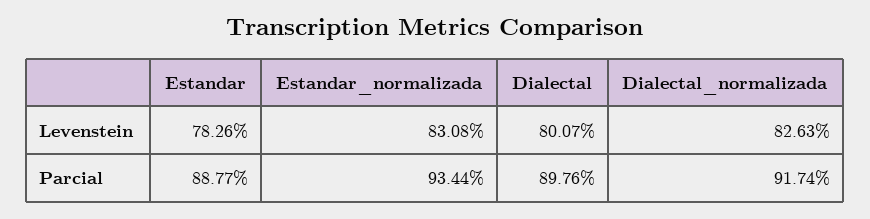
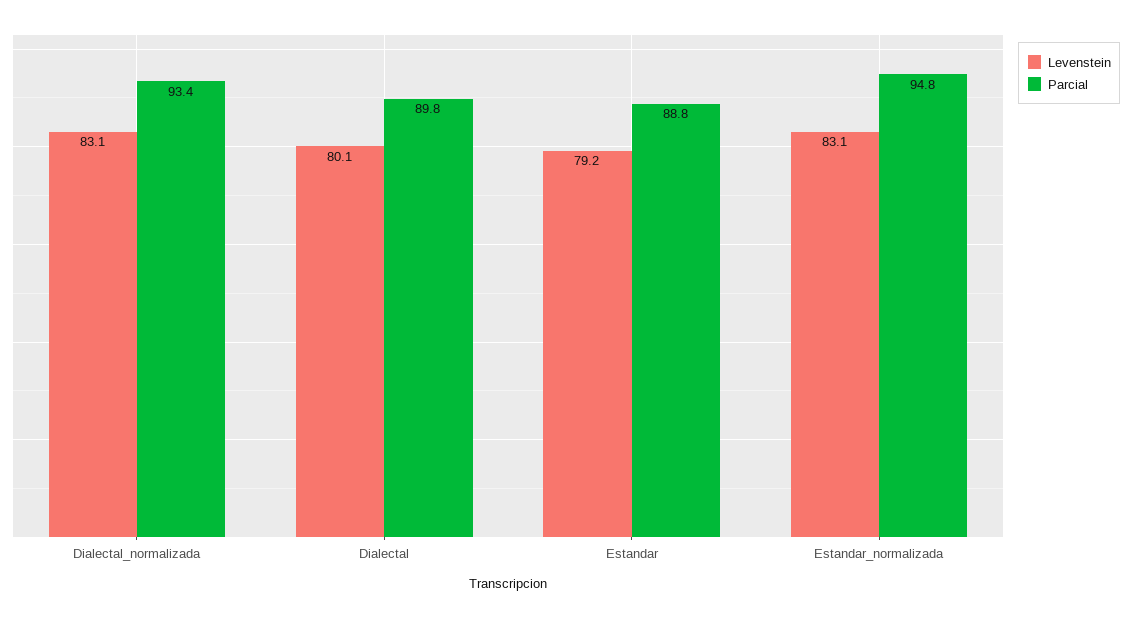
Levenstein, Estandar: 78.26 -> 79.2
Levenstein, Dialectal_normalizada: 82.63 -> 83.1
Parcial, Estandar_normalizada: 93.44 -> 94.8
Parcial, Dialectal_normalizada: 91.74 -> 93.4

